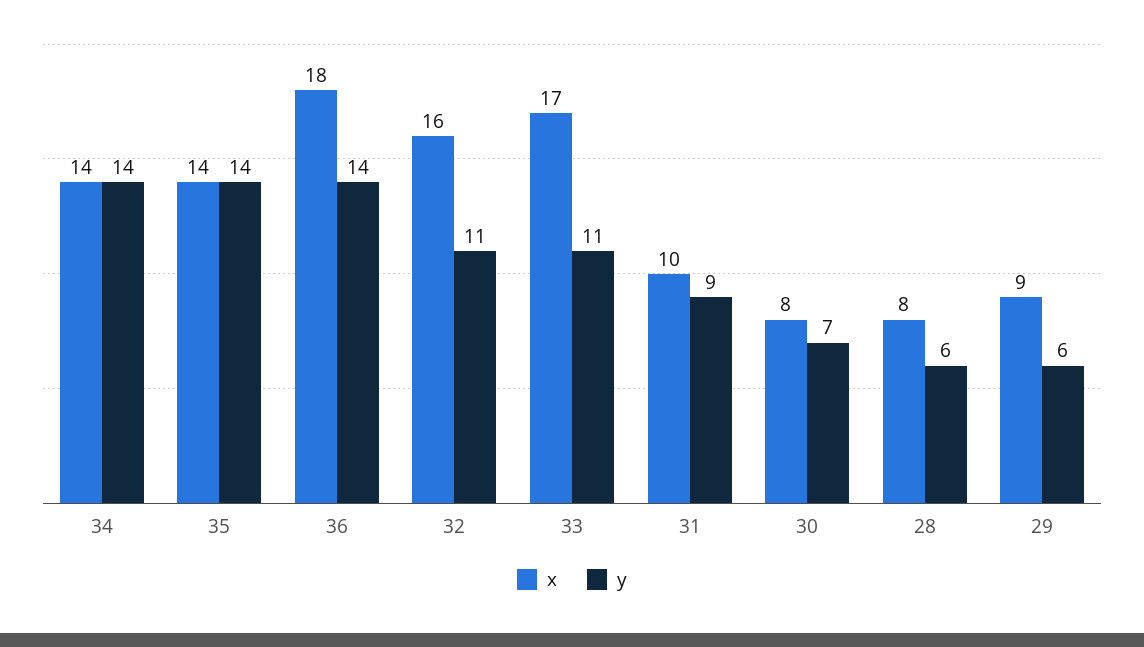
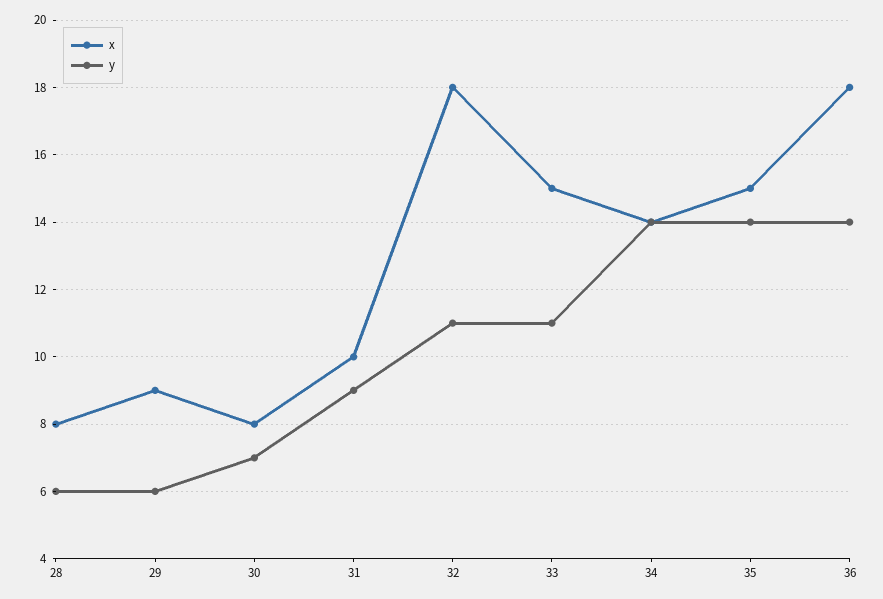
x, 35: 14 -> 15
x, 32: 16 -> 18
x, 33: 17 -> 15

